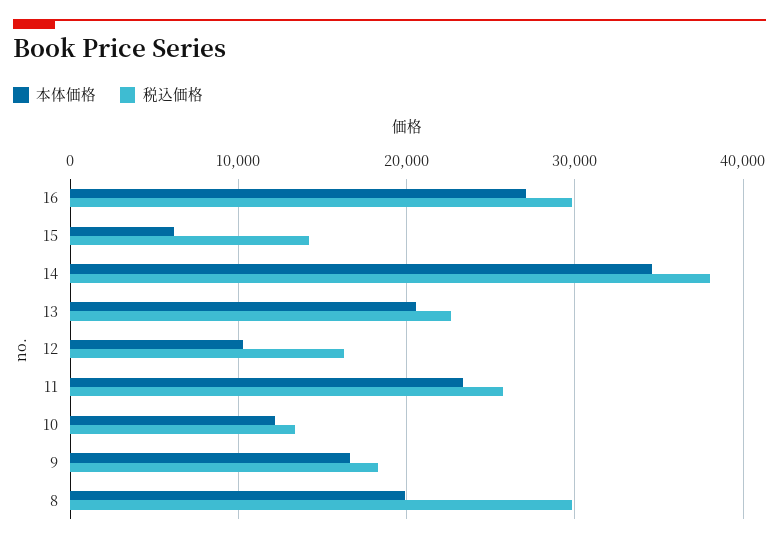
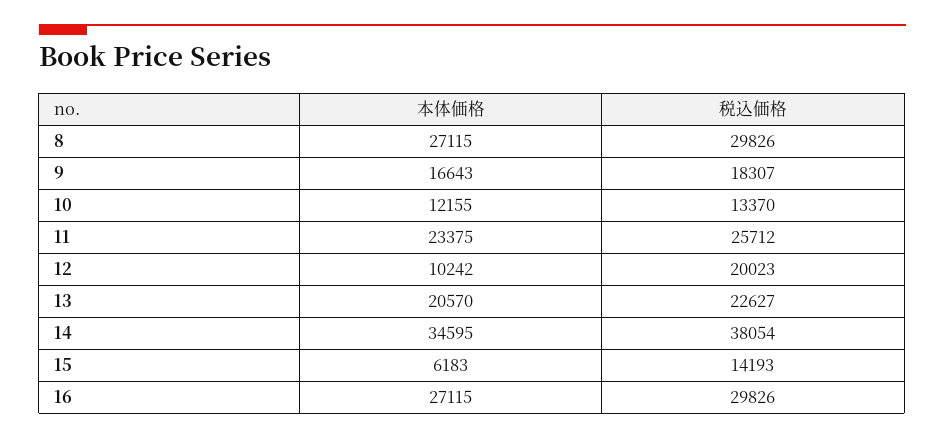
税込価格, 12: 16000 -> 20023
本体価格, 8: 20000 -> 27115

